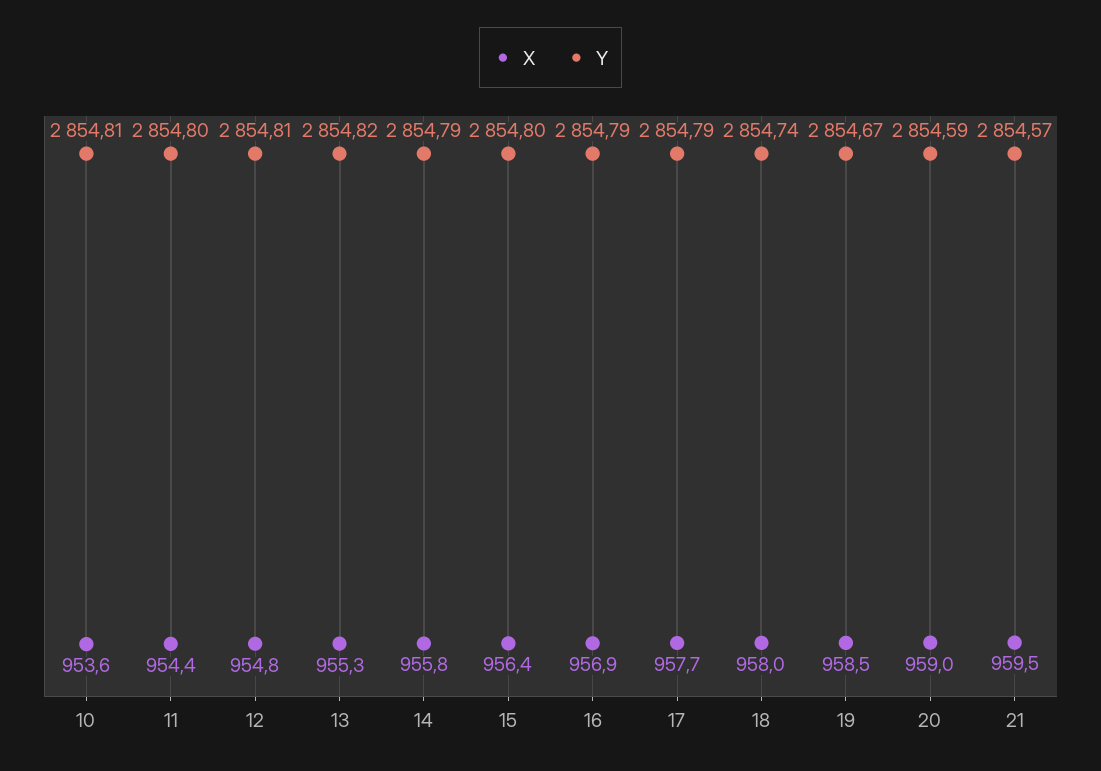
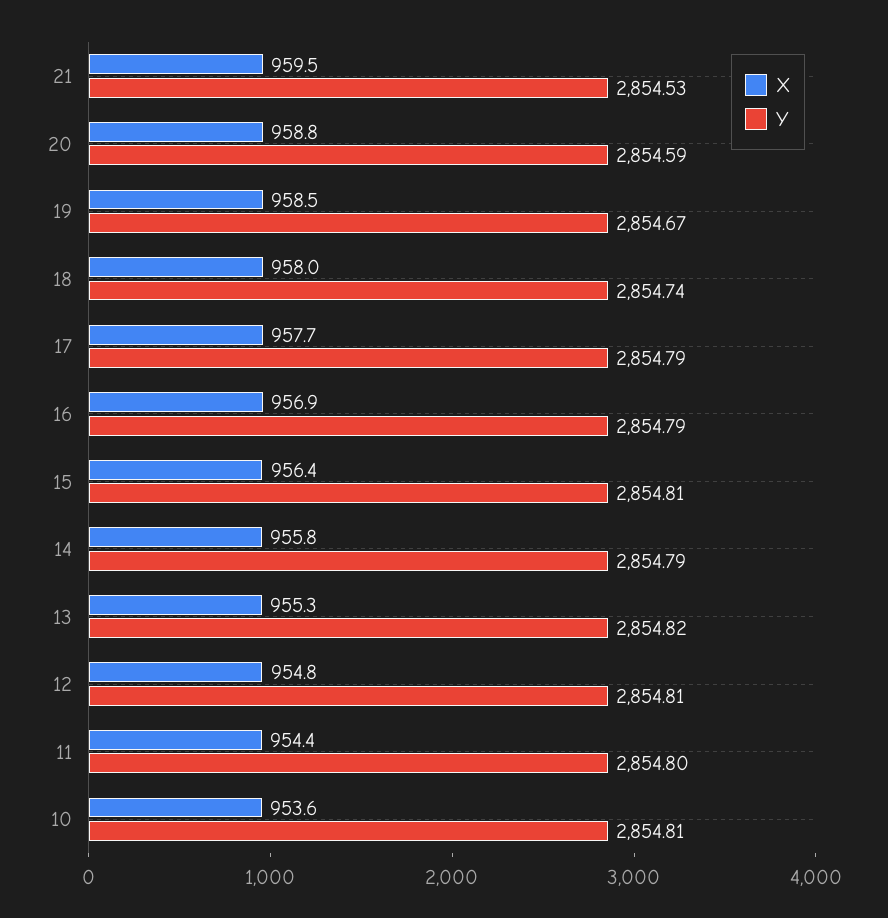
Y, 15: 2854.8 -> 2854.81
X, 20: 959 -> 958.8
Y, 21: 2854.57 -> 2854.53

